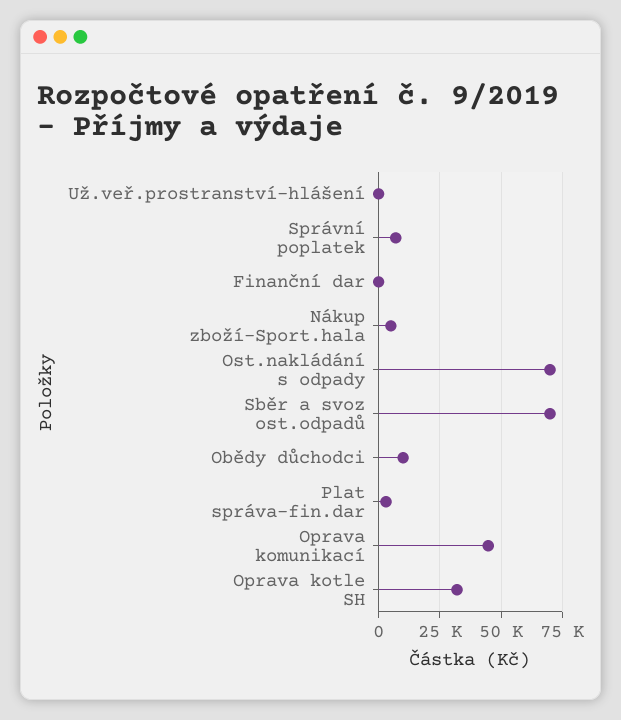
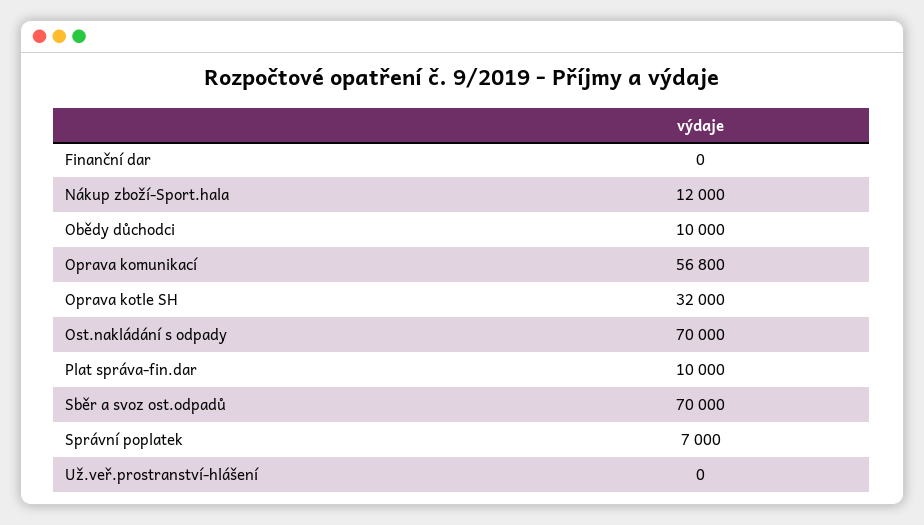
Nákup zboží-Sport.hala: 5000 -> 12000
Plat správa-fin.dar: 2500 -> 10000
Oprava komunikací: 45000 -> 56800

